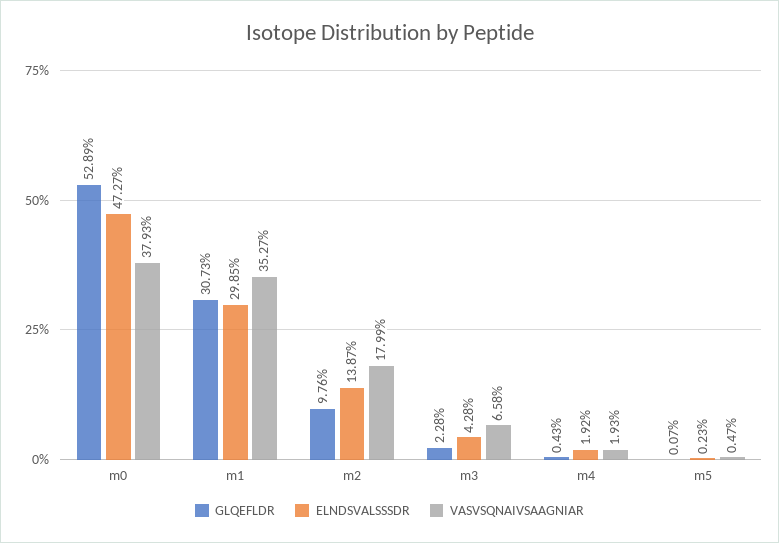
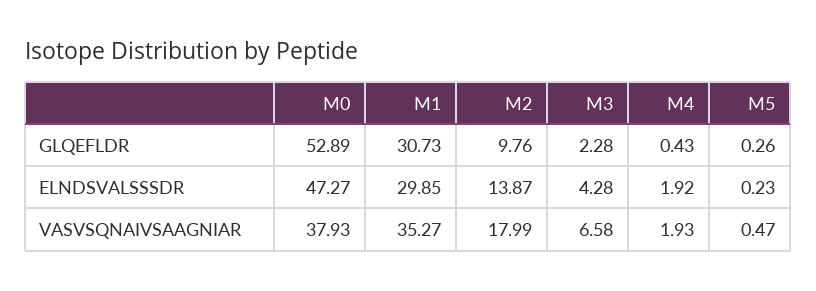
GLQEFLDR, m5: 0.07 -> 0.26

